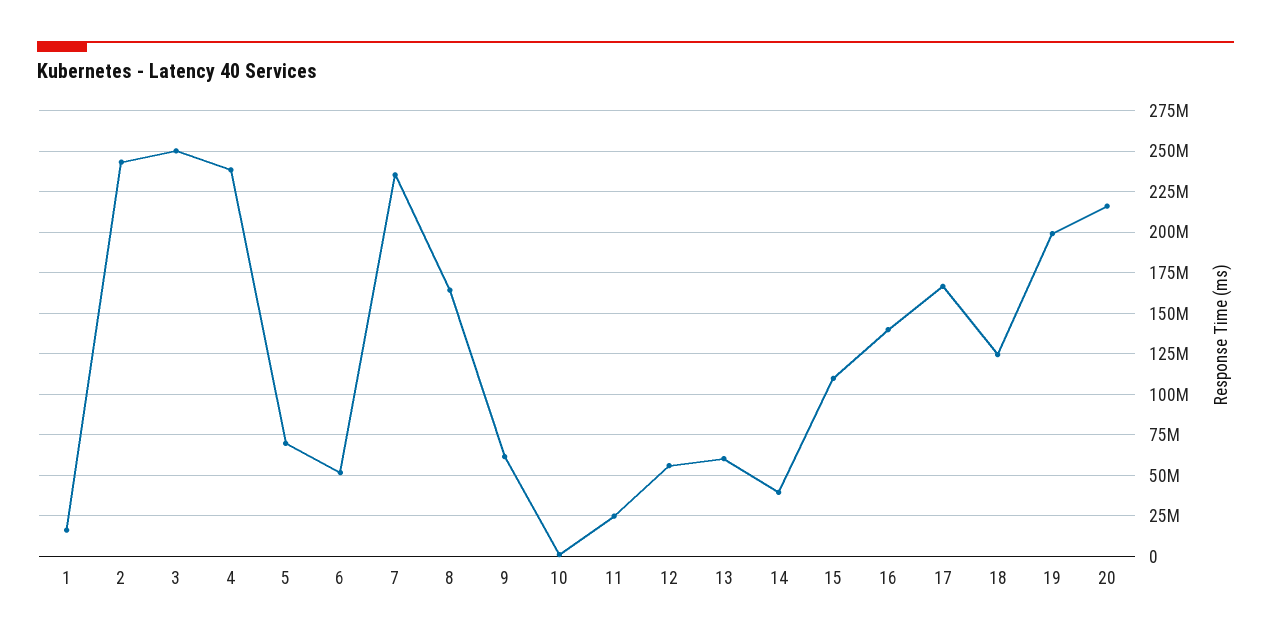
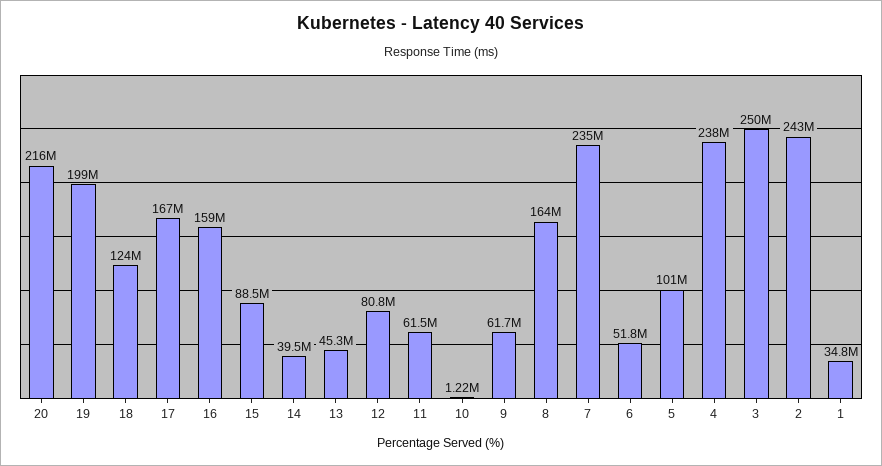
1: 15000000 -> 34800000
5: 70000000 -> 101000000
11: 25000000 -> 61500000
12: 55000000 -> 80800000
13: 60000000 -> 45300000
15: 110000000 -> 88500000
16: 140000000 -> 159000000

